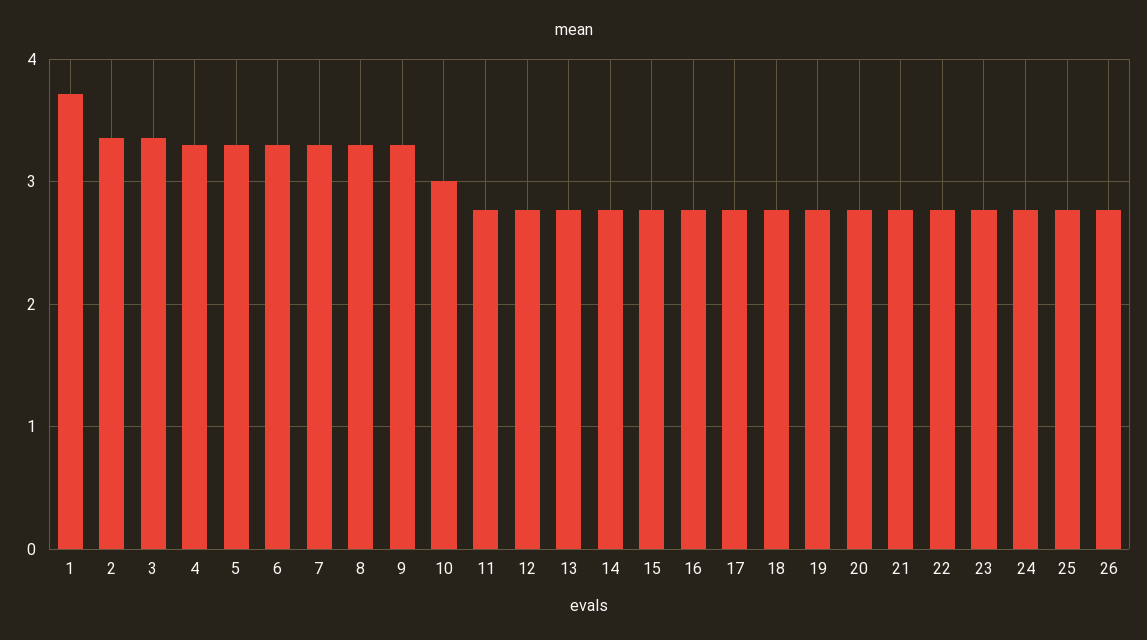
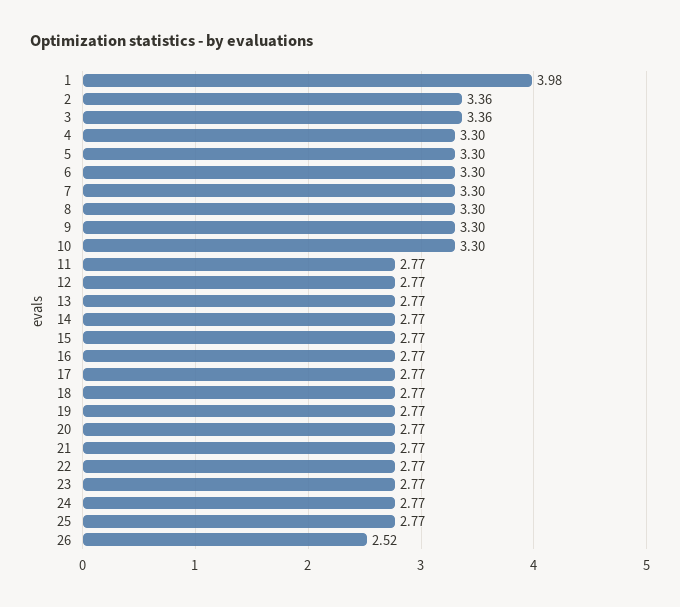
1: 3.7 -> 3.98
10: 3 -> 3.3
26: 2.8 -> 2.52

